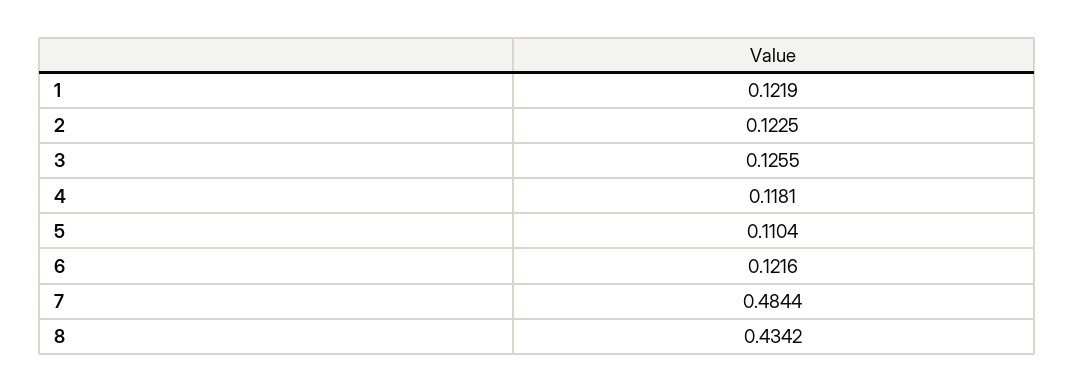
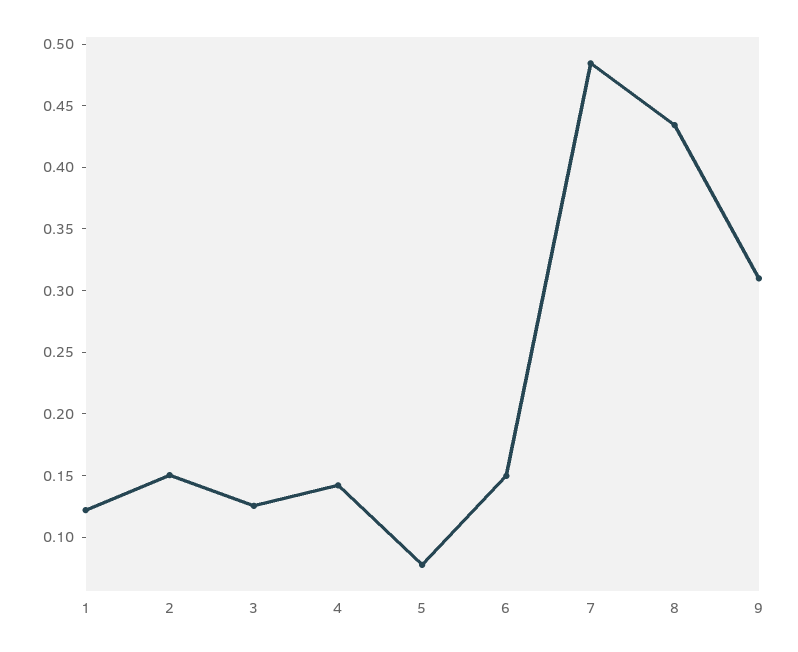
2: 0.1225 -> 0.15
4: 0.1181 -> 0.14
5: 0.1104 -> 0.08
6: 0.1216 -> 0.15
9: none -> 0.31

